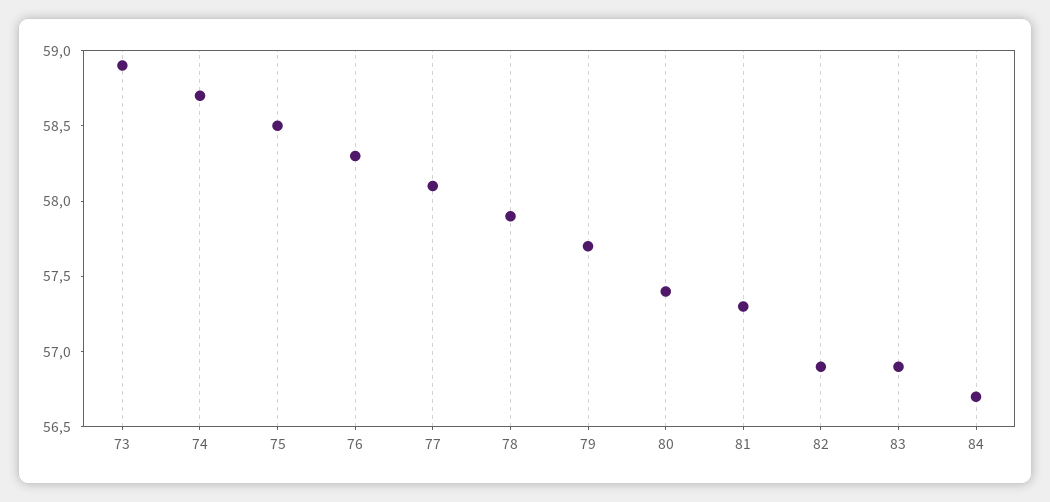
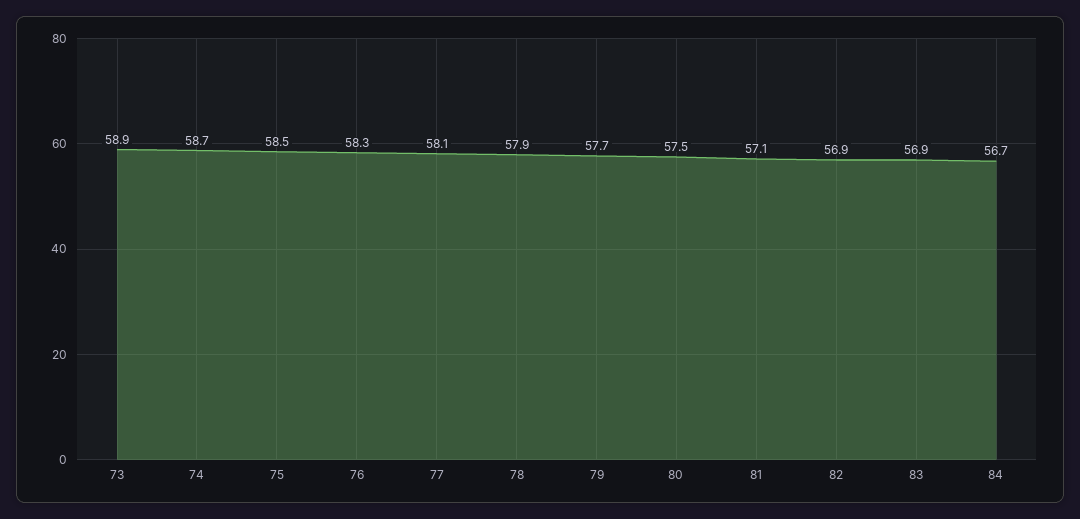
80: 57.4 -> 57.5
81: 57.3 -> 57.1

